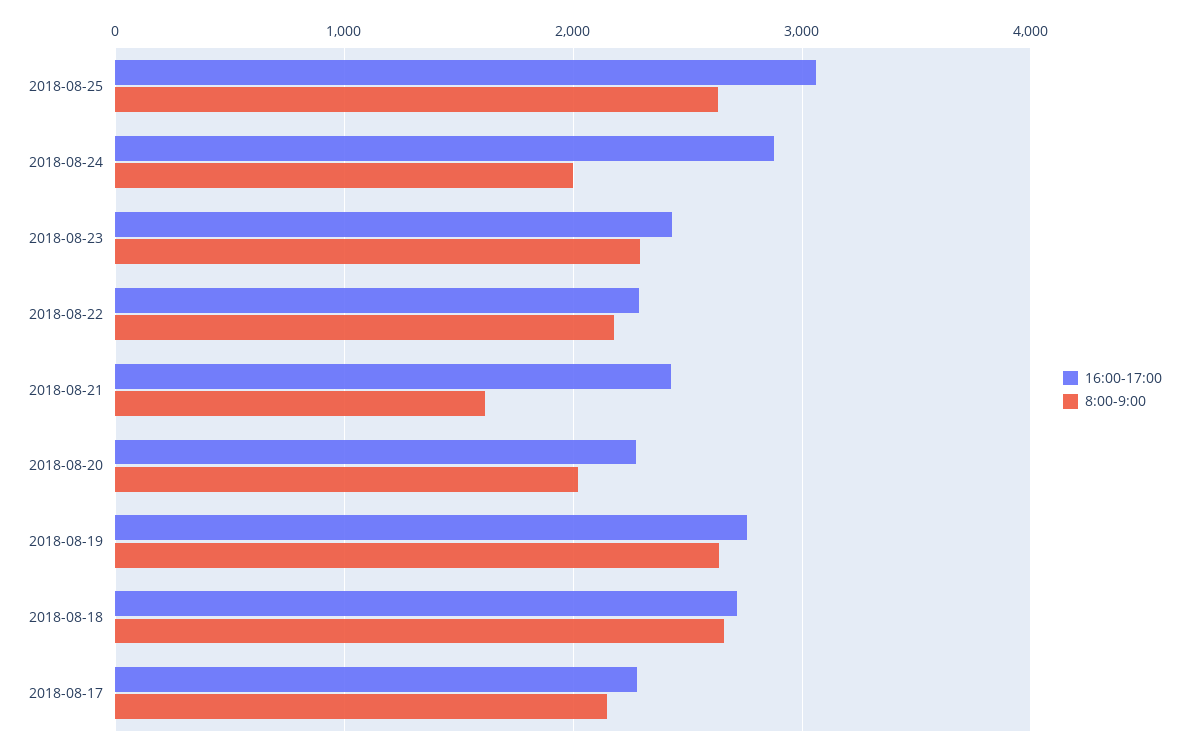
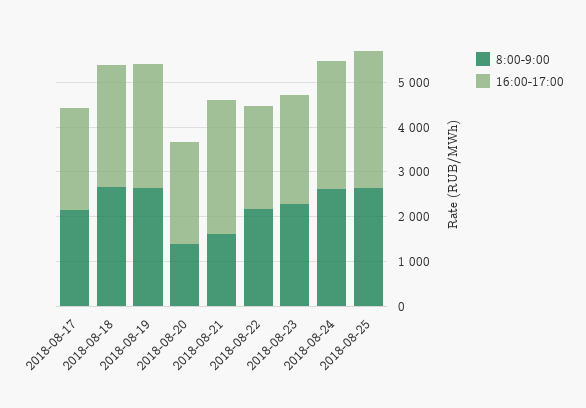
8:00-9:00, 2018-08-24: 2000 -> 2600
16:00-17:00, 2018-08-21: 2400 -> 3000
8:00-9:00, 2018-08-20: 2000 -> 1400

